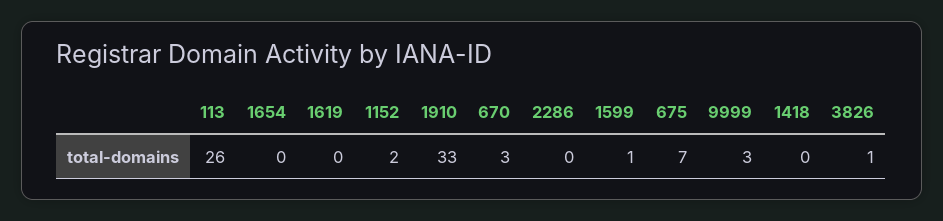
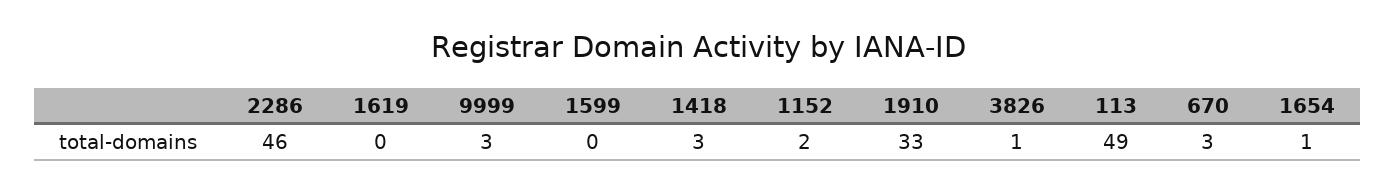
113: 26 -> 49
1654: 0 -> 1
2286: 0 -> 46
1599: 1 -> 0
675: 7 -> none
1418: 0 -> 3

